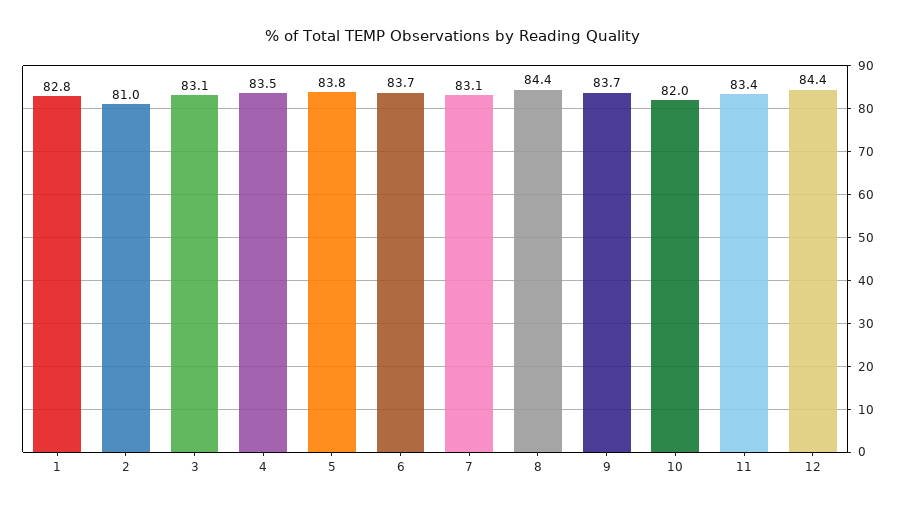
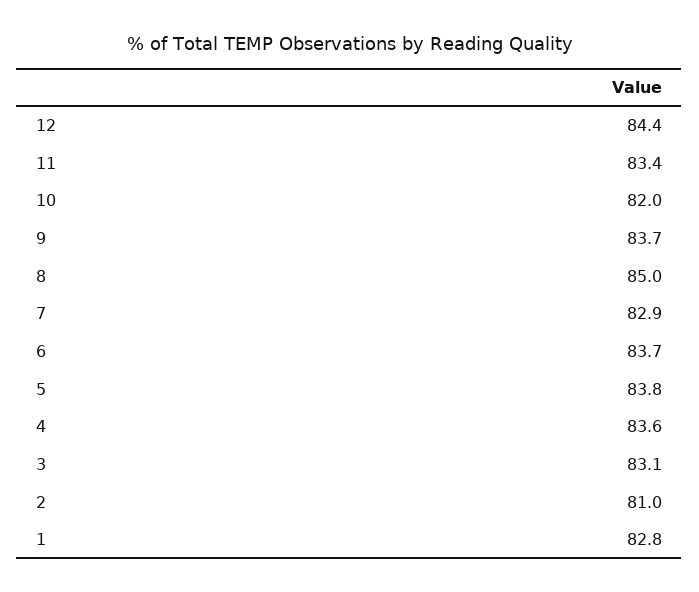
4: 83.5 -> 83.6
7: 83.1 -> 82.9
8: 84.4 -> 85

